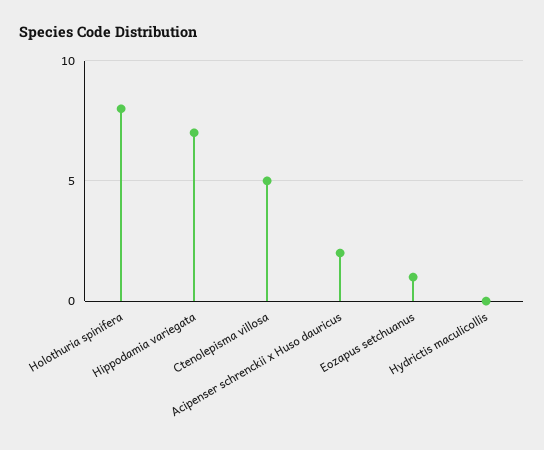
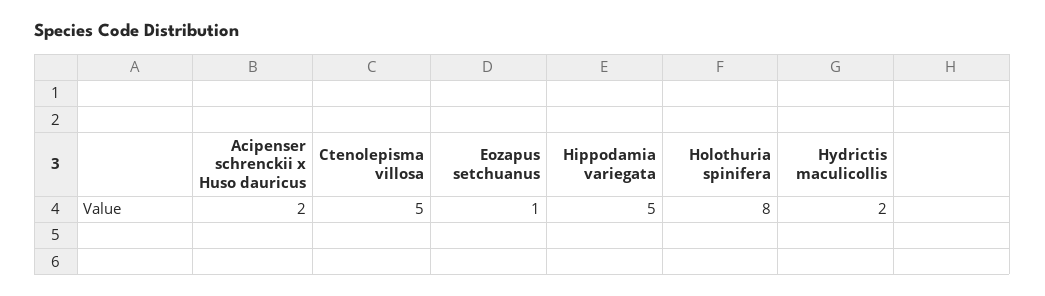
Hippodamia variegata: 7 -> 5
Hydrictis maculicollis: 0 -> 2

